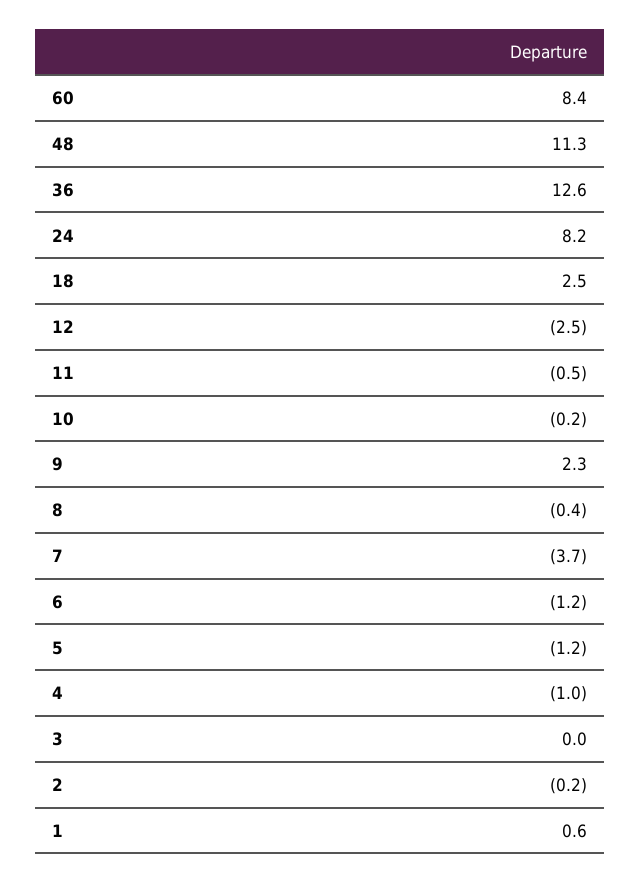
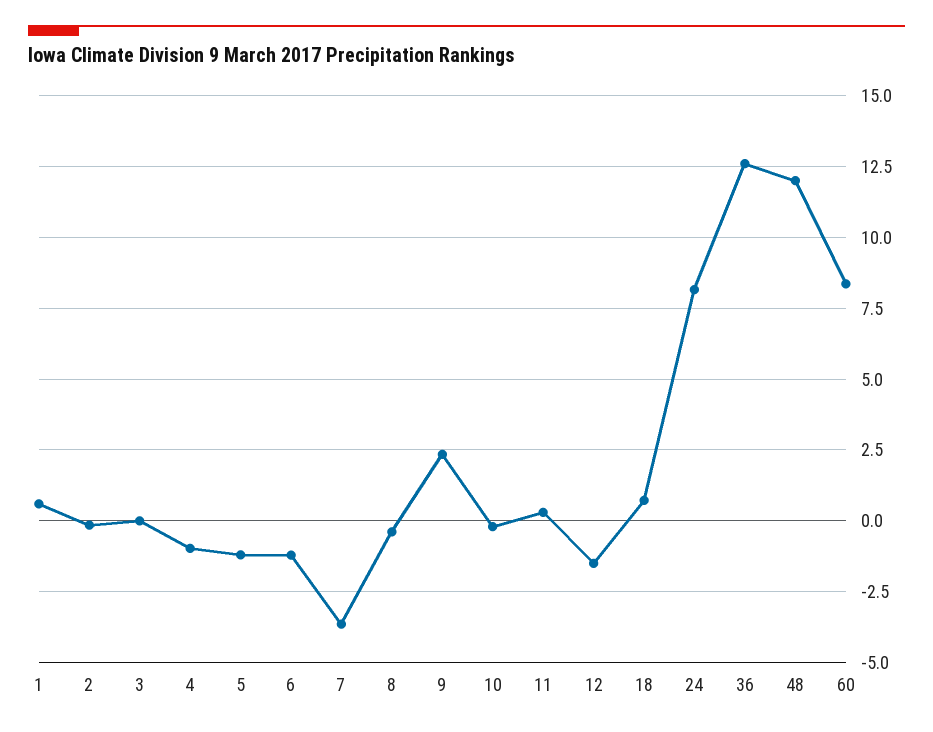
48: 11.3 -> 12
18: 2.5 -> 0.75
12: -2.5 -> -1.5
11: -0.5 -> 0.25

